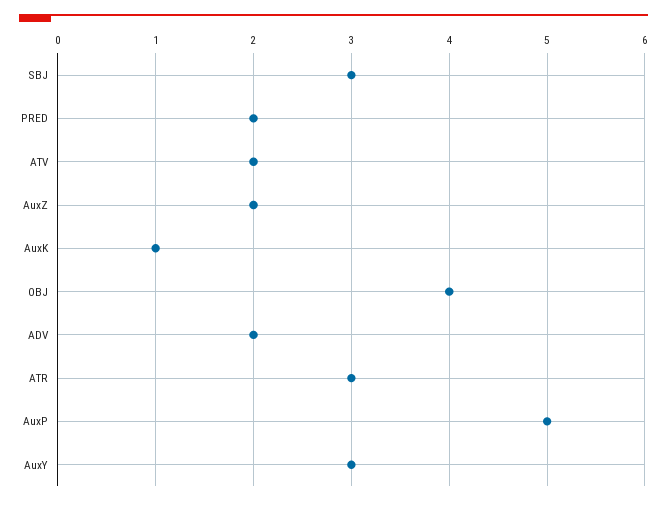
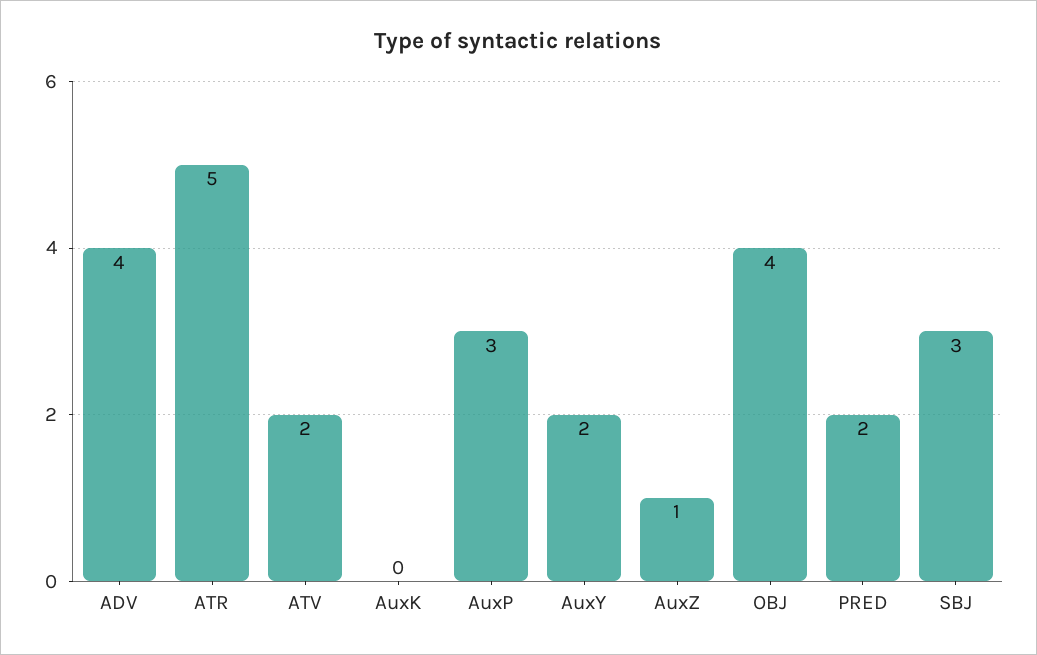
AuxZ: 2 -> 1
AuxK: 1 -> 0
ADV: 2 -> 4
ATR: 3 -> 5
AuxP: 5 -> 3
AuxY: 3 -> 2

